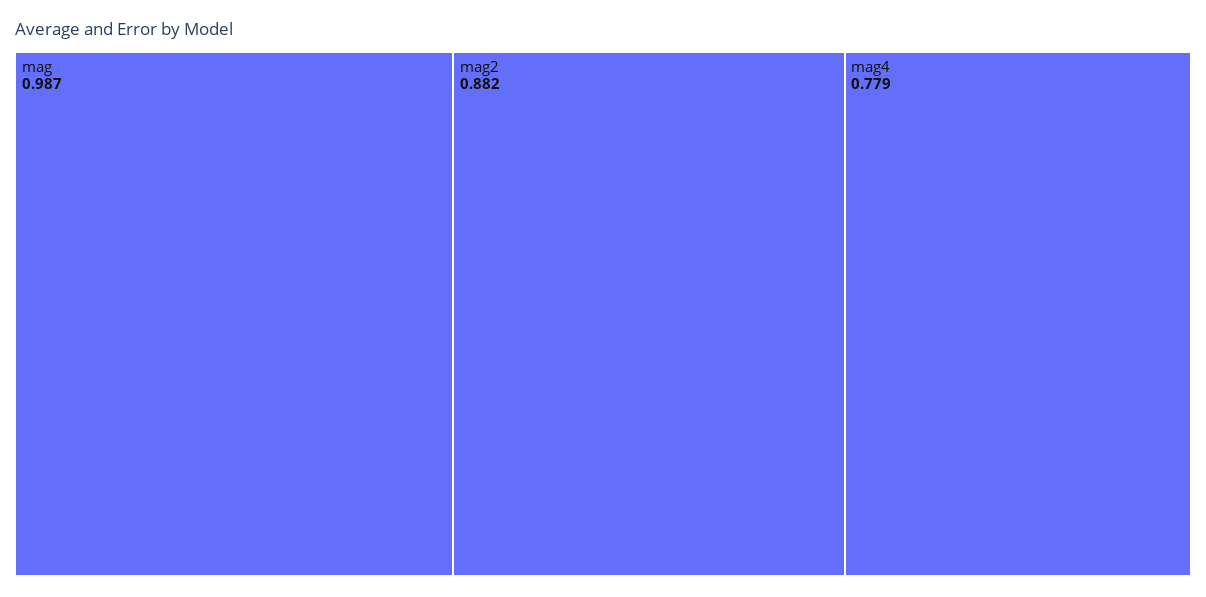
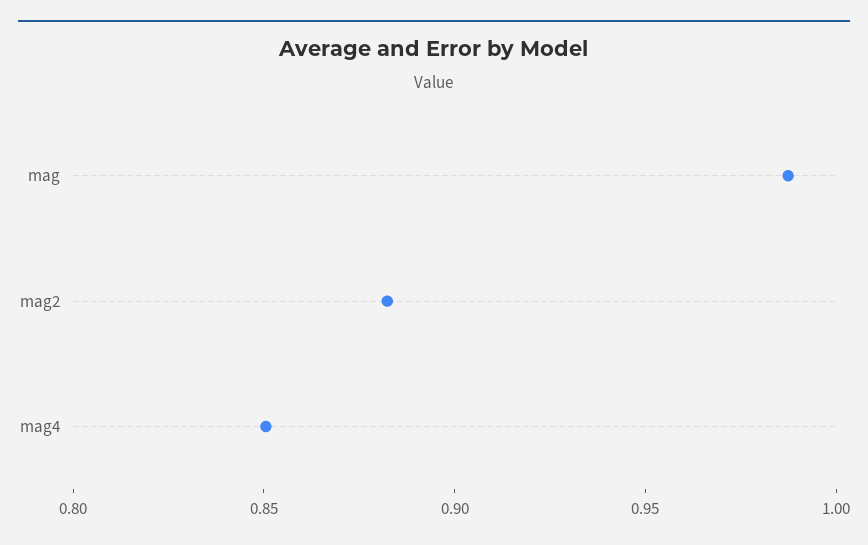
mag4: 0.779 -> 0.85

